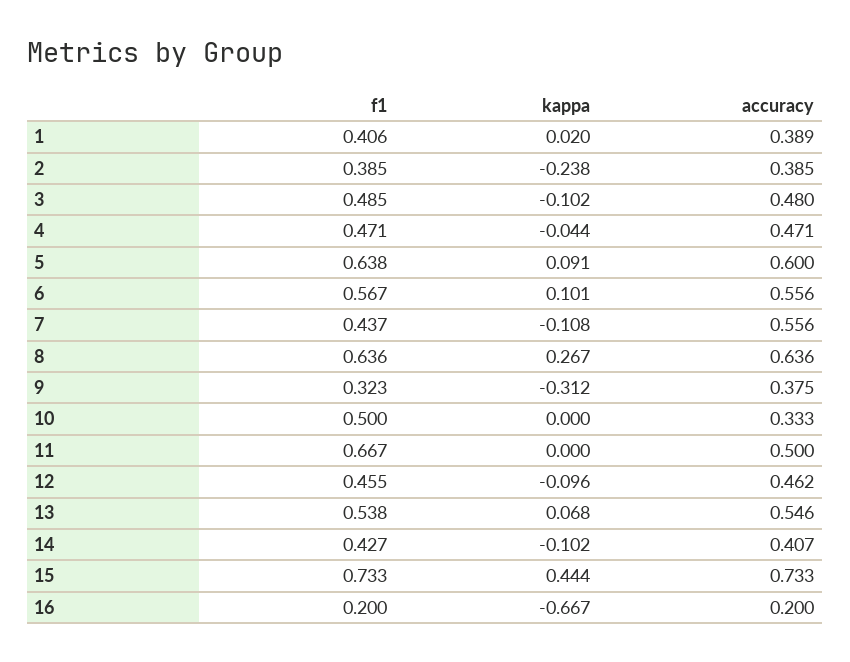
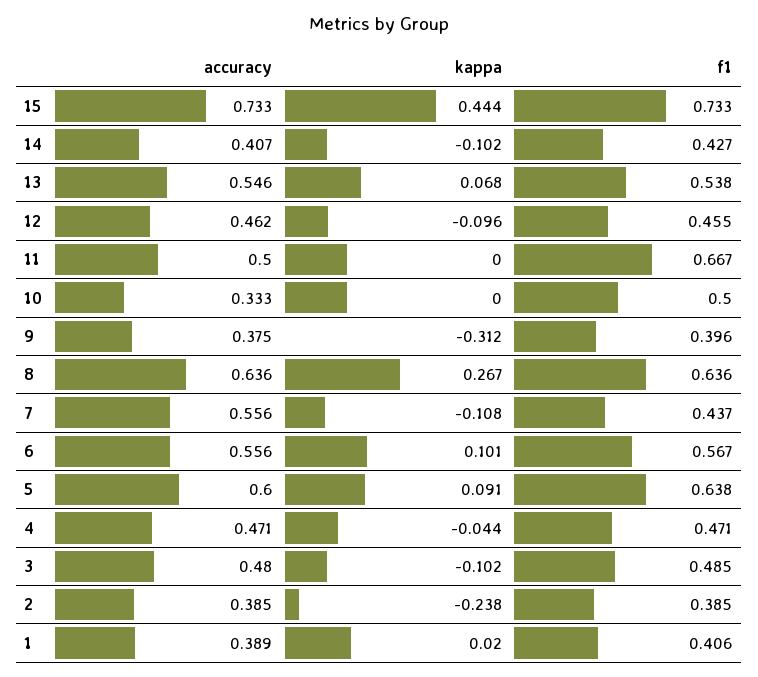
f1, 9: 0.323 -> 0.396
f1, 16: 0.2 -> none
kappa, 16: -0.667 -> none
accuracy, 16: 0.2 -> none

